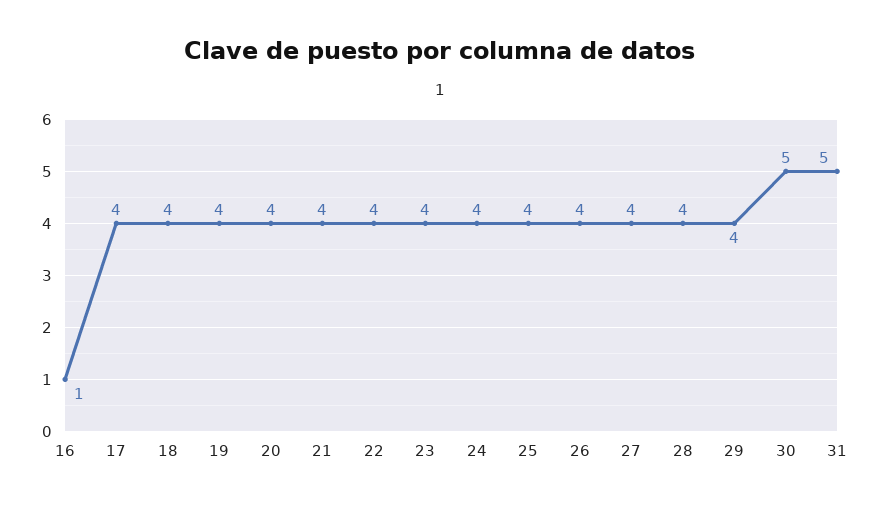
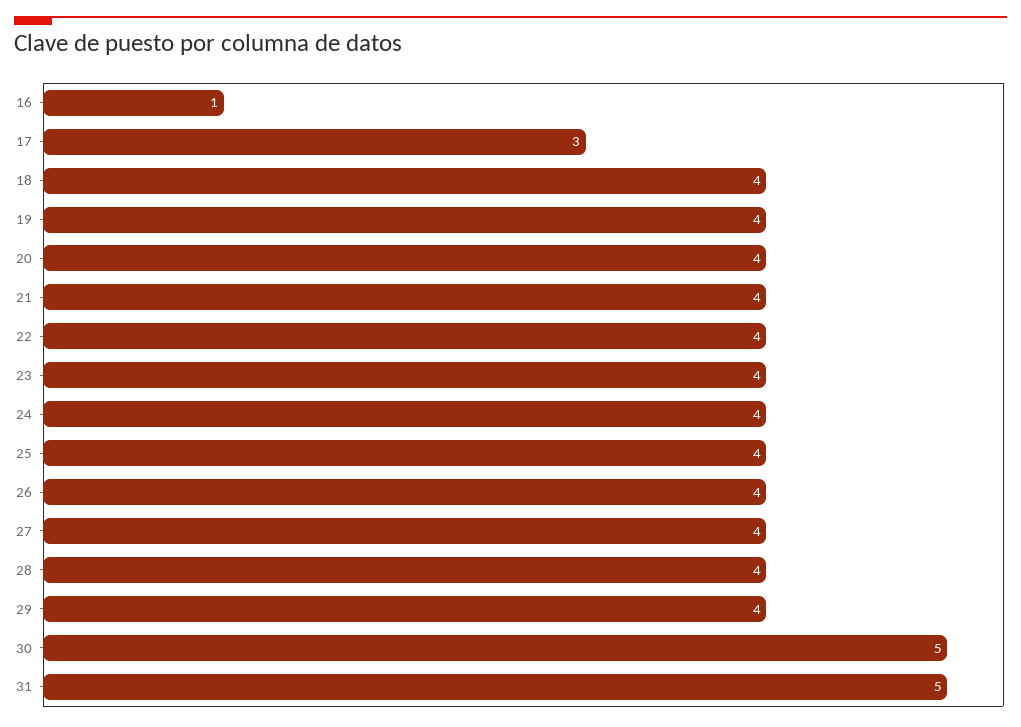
17: 4 -> 3

